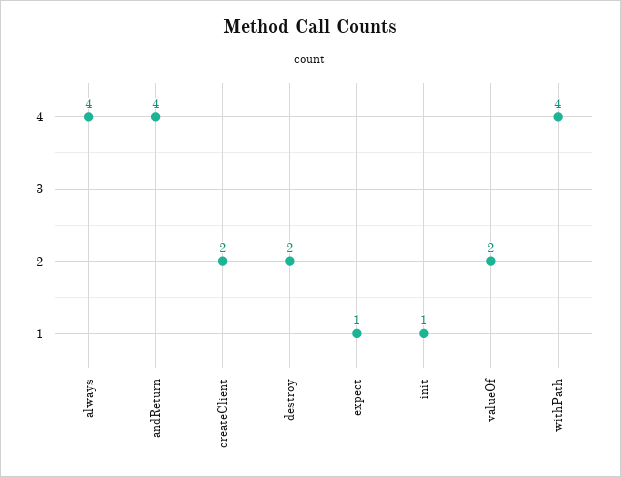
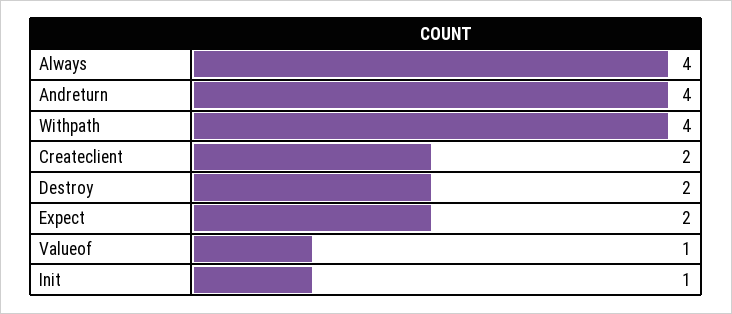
expect: 1 -> 2
valueOf: 2 -> 1

